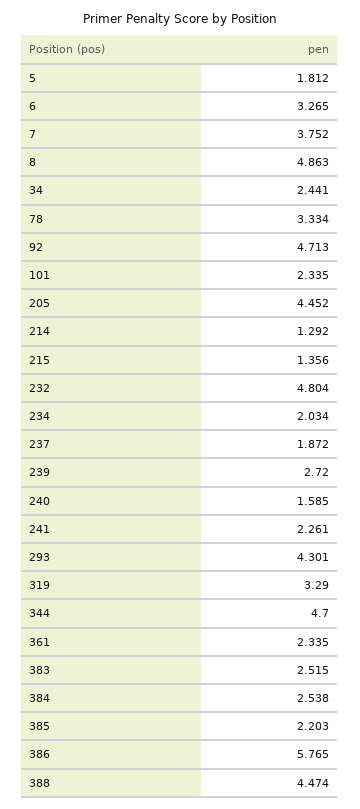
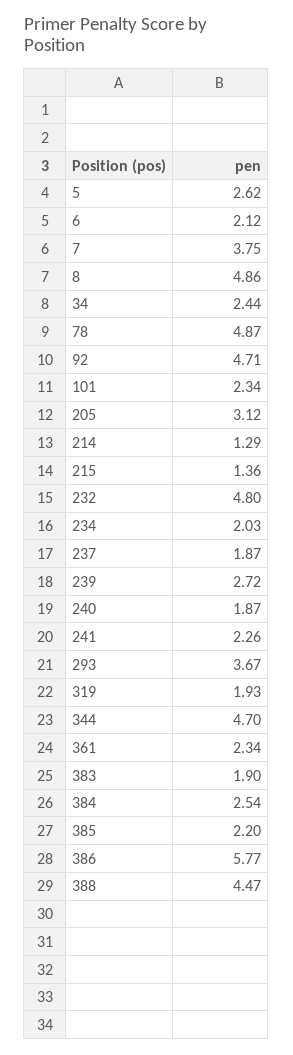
5: 1.812 -> 2.62
6: 3.265 -> 2.12
78: 3.334 -> 4.87
205: 4.452 -> 3.12
240: 1.585 -> 1.87
293: 4.301 -> 3.67
319: 3.29 -> 1.93
383: 2.515 -> 1.9

